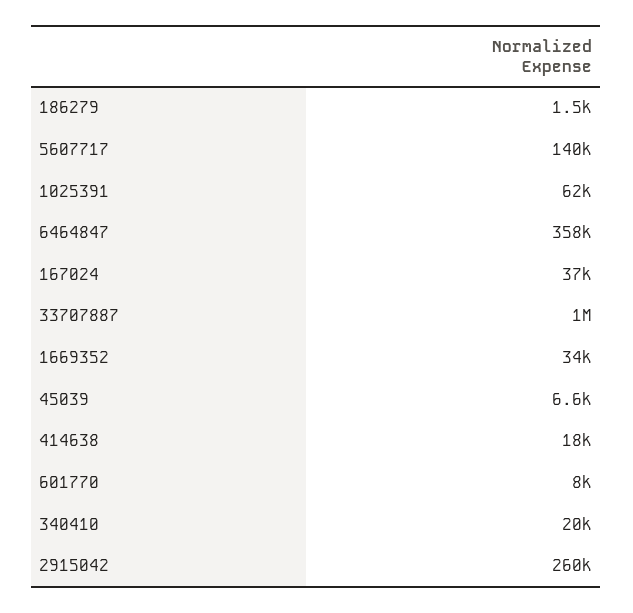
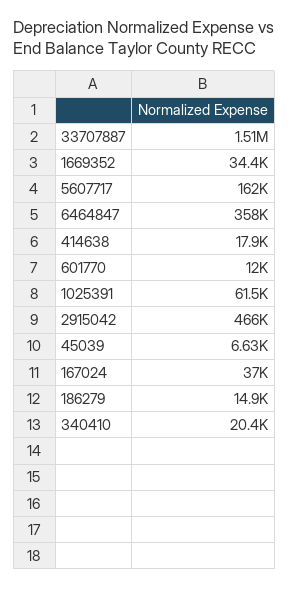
186279: 1500 -> 14900
5607717: 140000 -> 162000
33707887: 1000000 -> 1510000
601770: 8000 -> 12000
2915042: 260000 -> 466000

